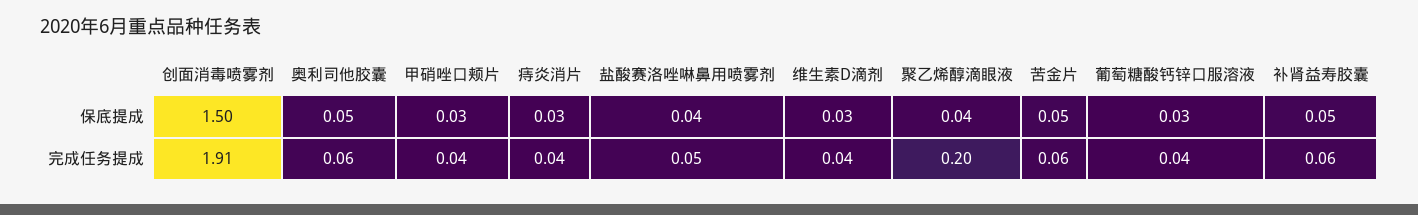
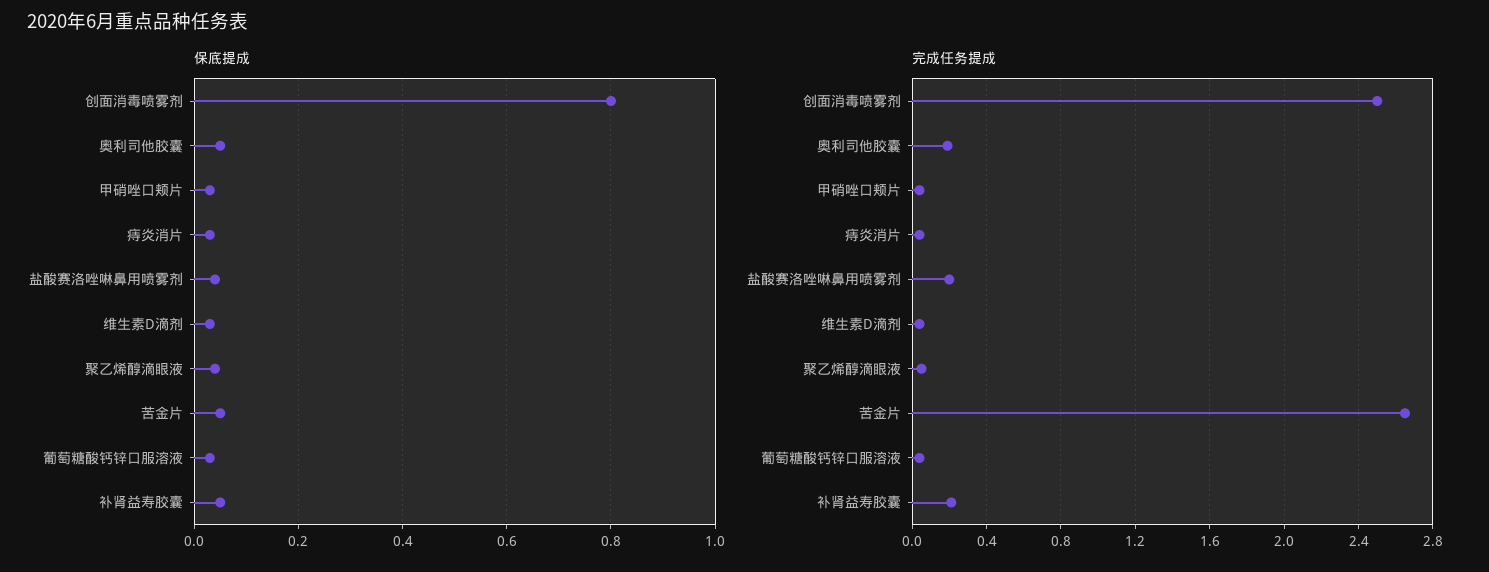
保底提成, 创面消毒喷雾剂: 1.5 -> 0.8
完成任务提成, 创面消毒喷雾剂: 1.91 -> 2.5
完成任务提成, 奥利司他胶囊: 0.06 -> 0.2
完成任务提成, 盐酸赛洛唑啉鼻用喷雾剂: 0.05 -> 0.2
完成任务提成, 聚乙烯醇滴眼液: 0.2 -> 0.05
完成任务提成, 苦金片: 0.06 -> 2.65
完成任务提成, 补肾益寿胶囊: 0.06 -> 0.2

